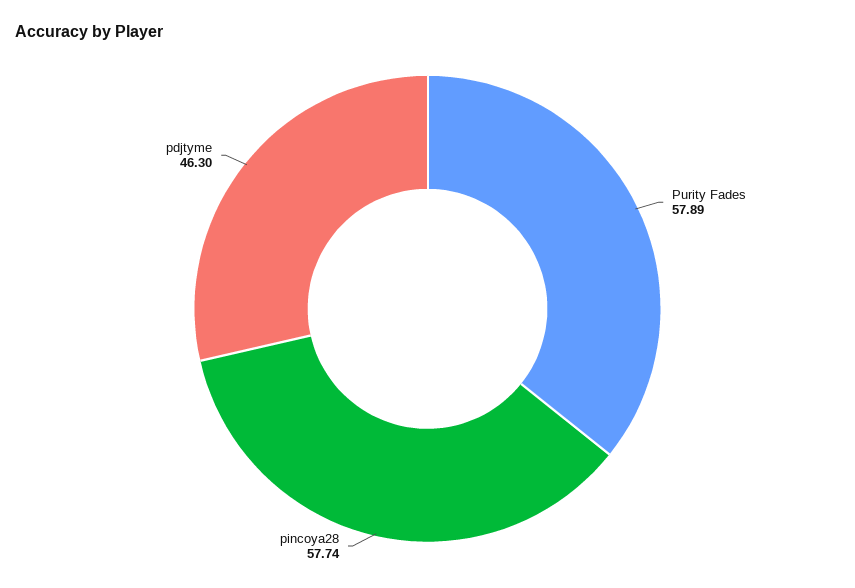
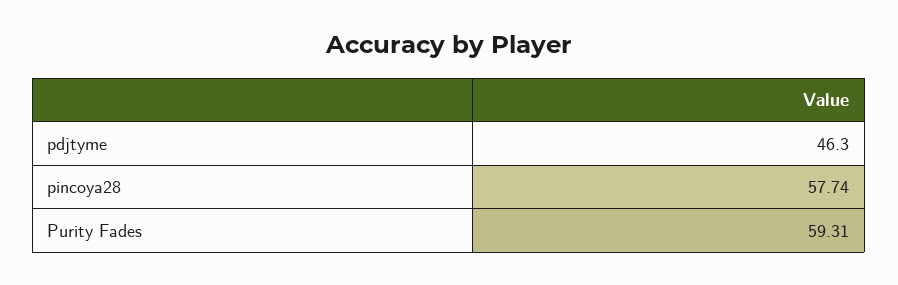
Purity Fades: 57.89 -> 59.31

